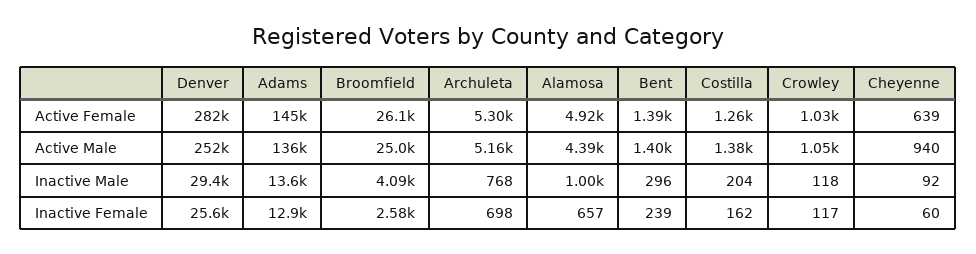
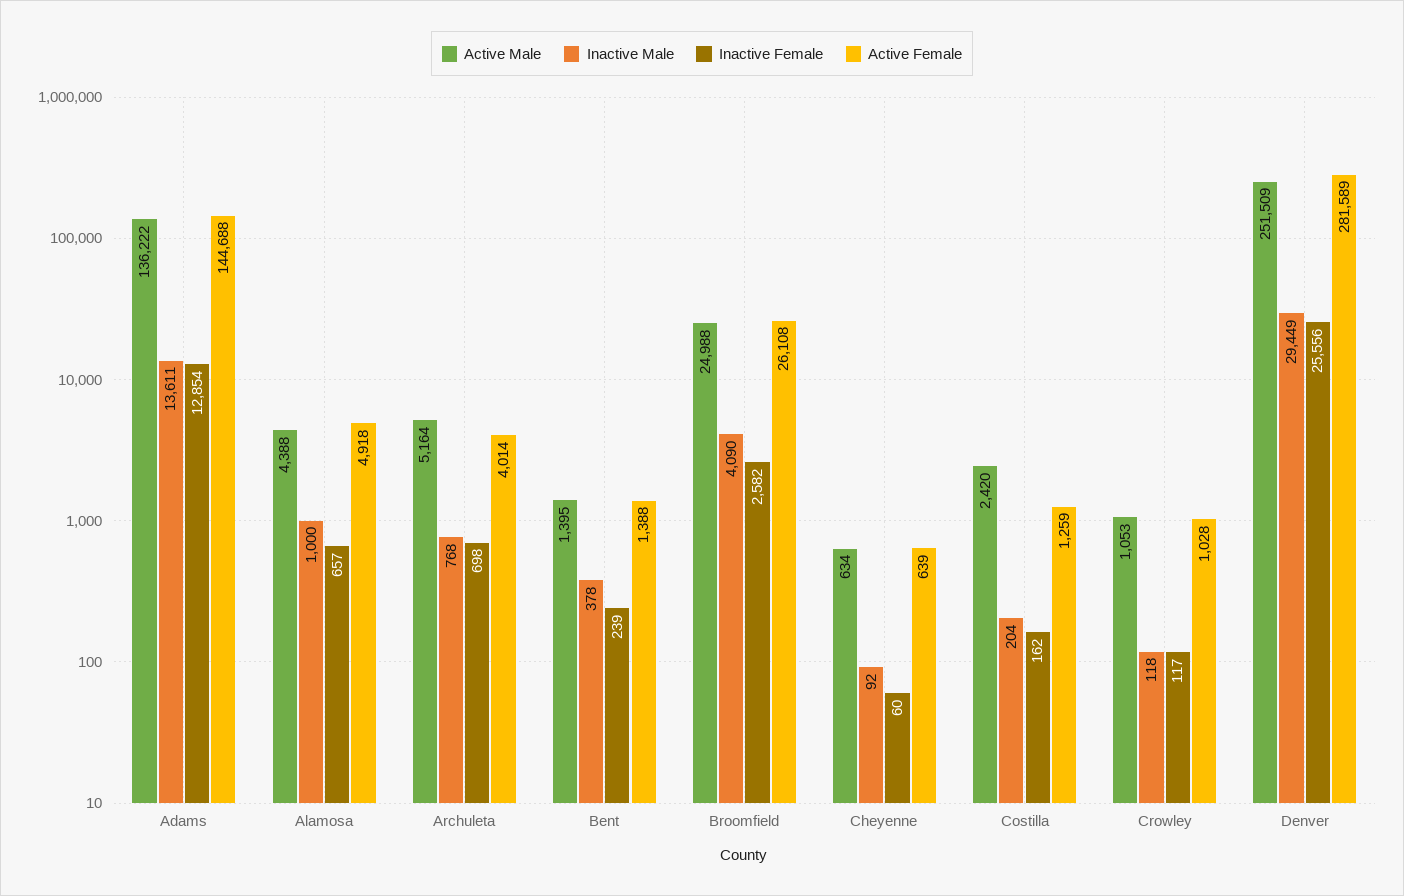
Active Female, Archuleta: 5300 -> 4014
Active Male, Costilla: 1380 -> 2420
Active Male, Cheyenne: 940 -> 634
Inactive Male, Bent: 296 -> 378

